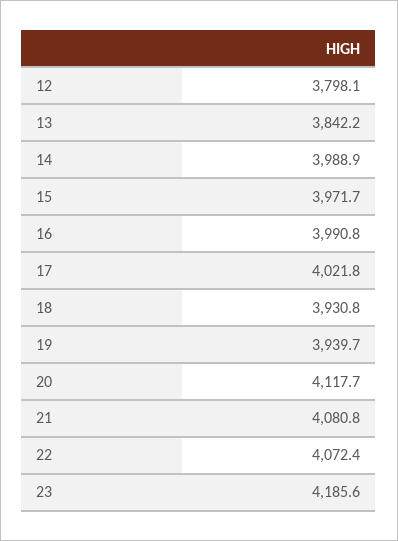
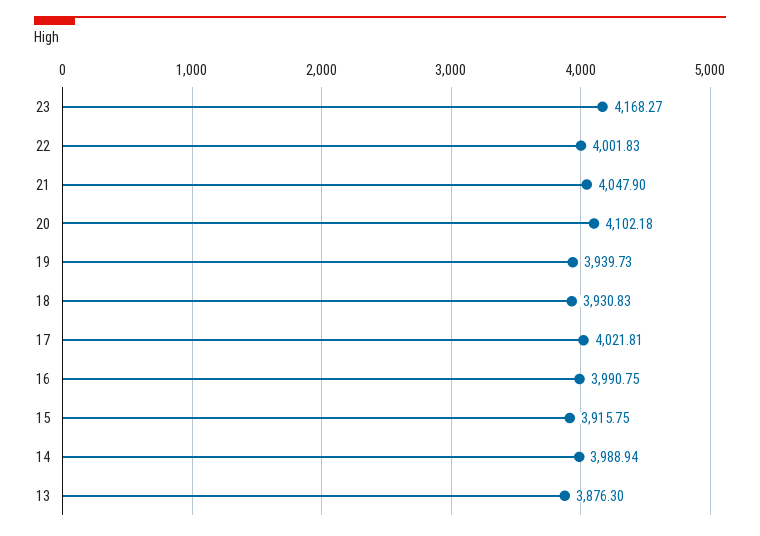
12: 3798.1 -> none
13: 3842.2 -> 3876.3
15: 3971.7 -> 3915.75
20: 4117.7 -> 4102.18
21: 4080.8 -> 4047.9
22: 4072.4 -> 4001.83
23: 4185.6 -> 4168.27

